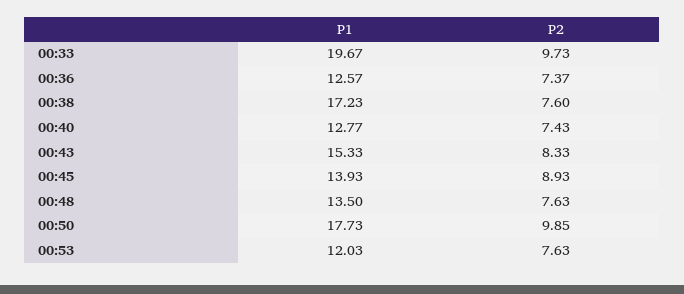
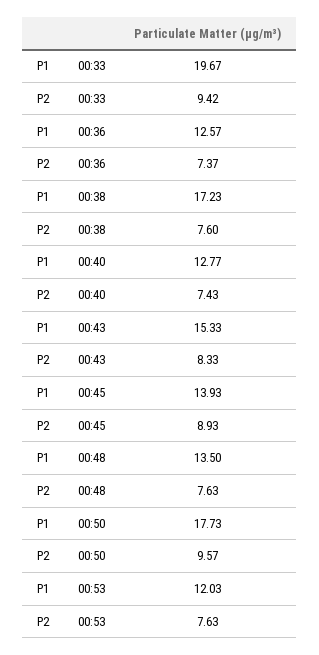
P2, 00:33: 9.73 -> 9.42
P2, 00:50: 9.85 -> 9.57

